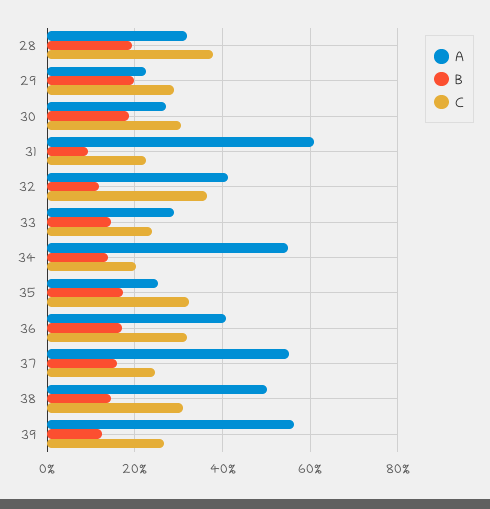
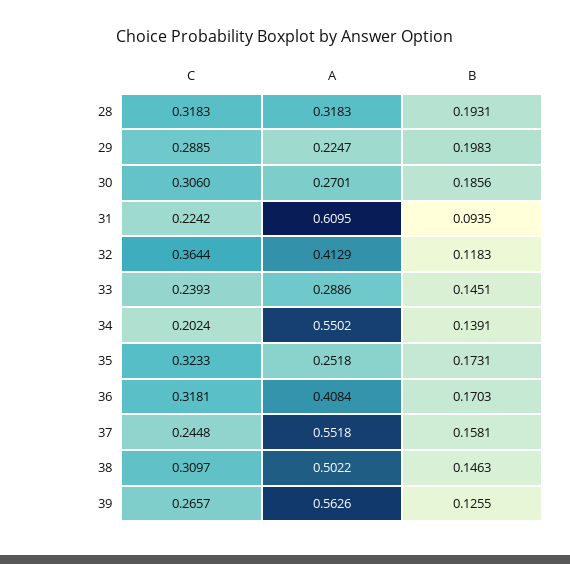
C, 28: 0.38 -> 0.3183

